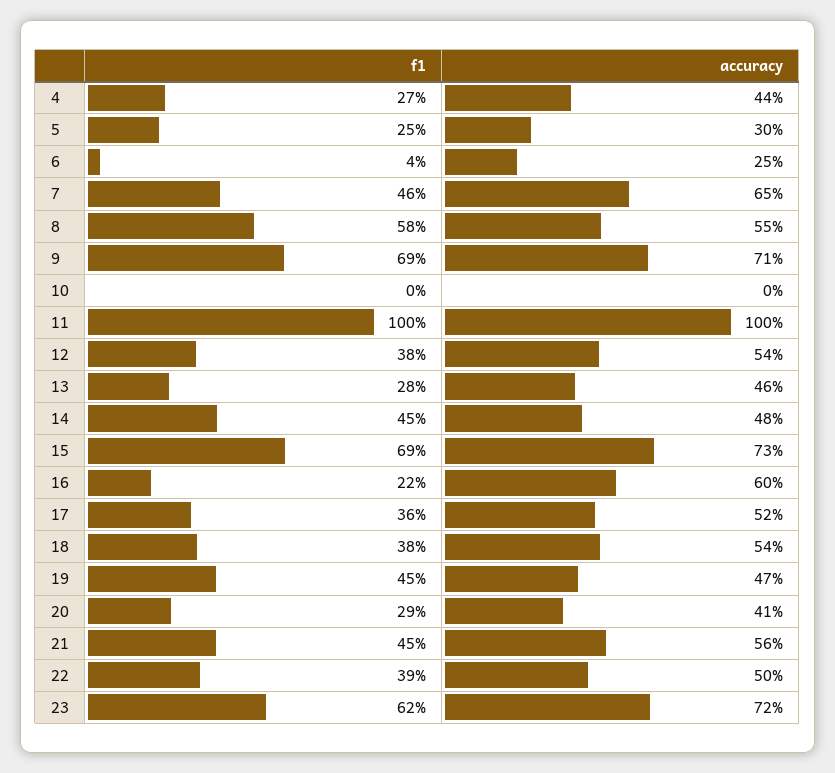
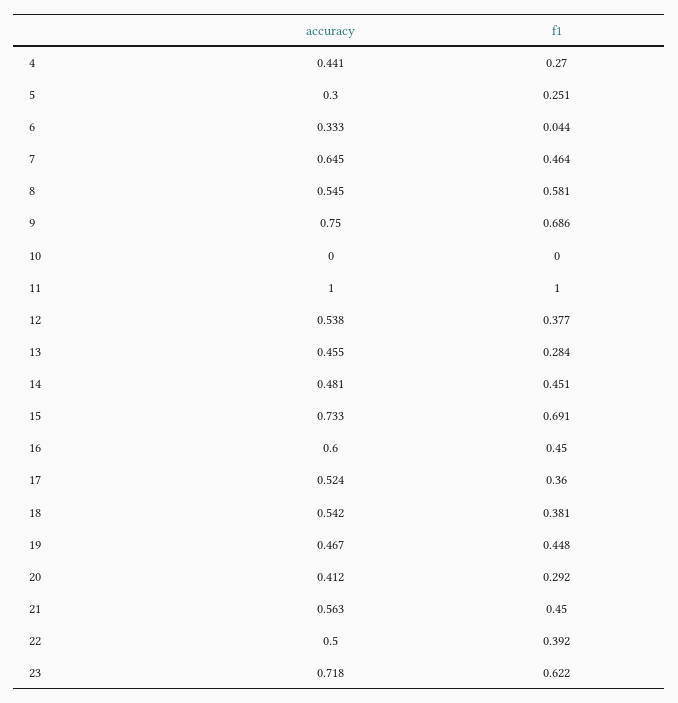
accuracy, 6: 0.25 -> 0.333
accuracy, 9: 0.71 -> 0.75
f1, 16: 0.22 -> 0.45

